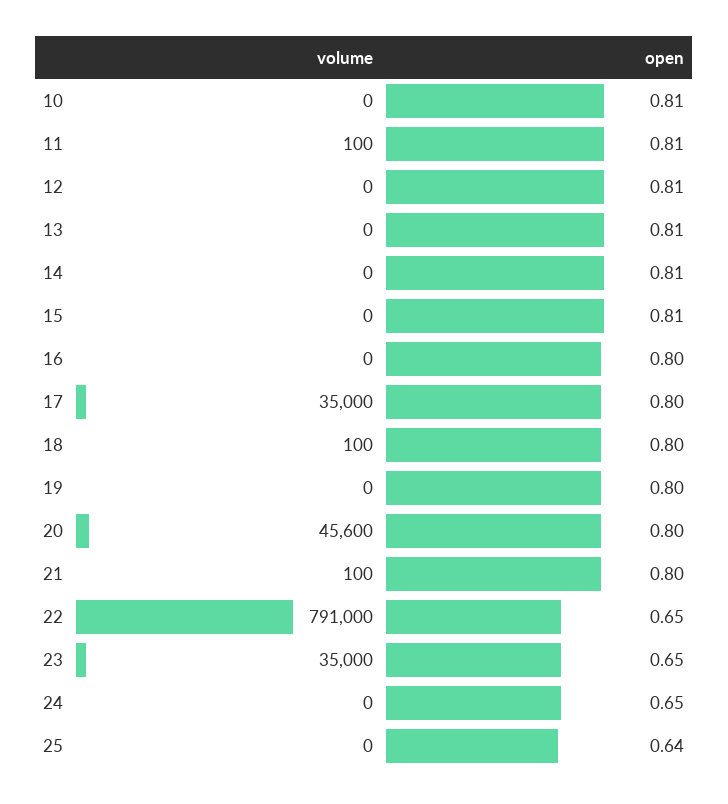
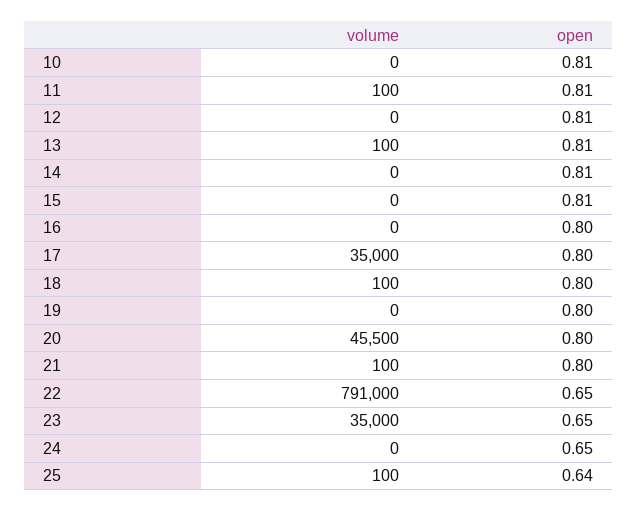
volume, 13: 0 -> 100
volume, 20: 45600 -> 45500
volume, 25: 0 -> 100

